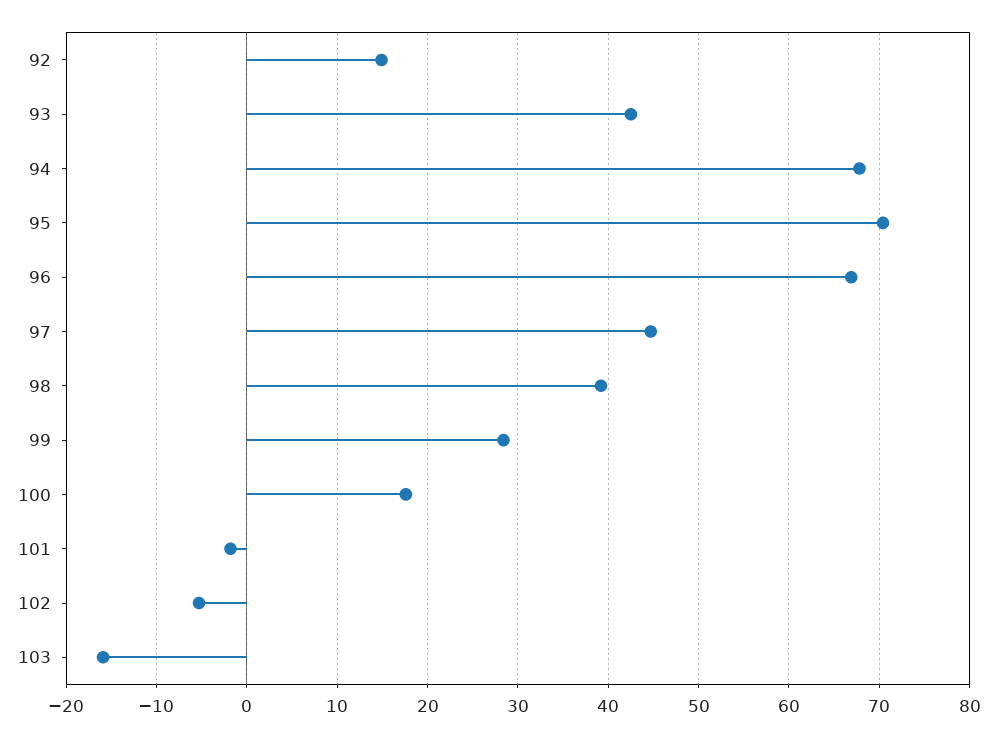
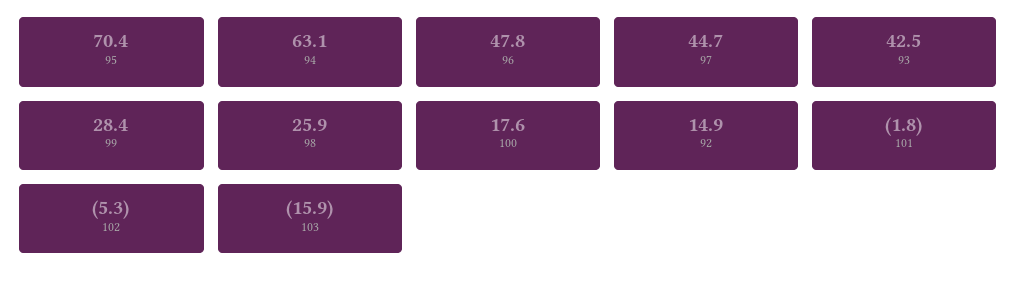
94: 68 -> 63.1
96: 67 -> 47.8
98: 39 -> 25.9

